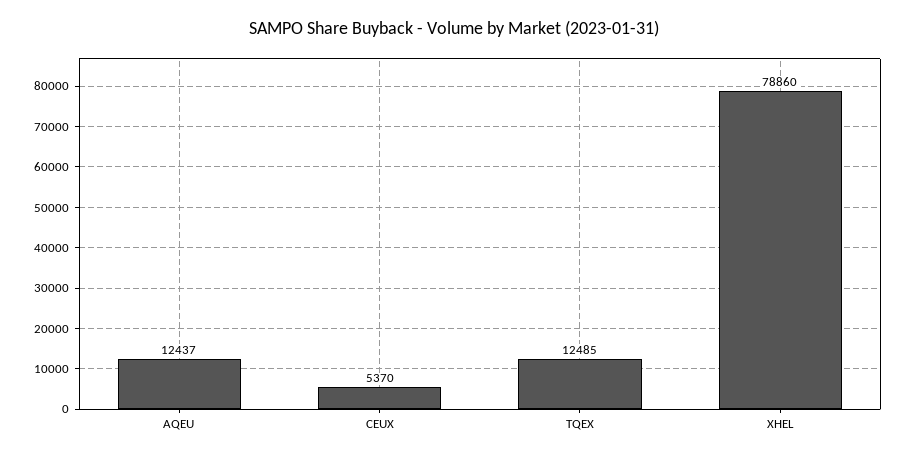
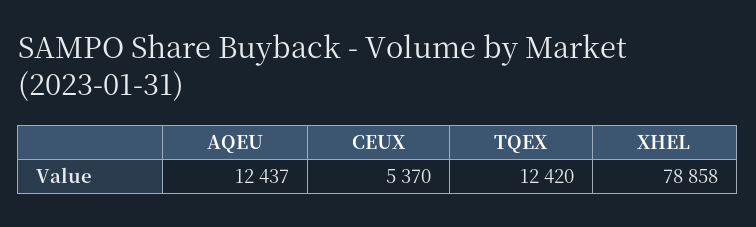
TQEX: 12485 -> 12420
XHEL: 78860 -> 78858

